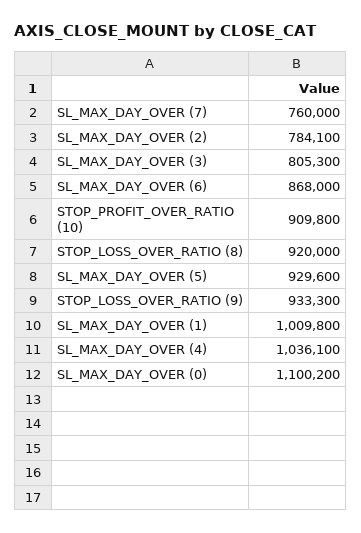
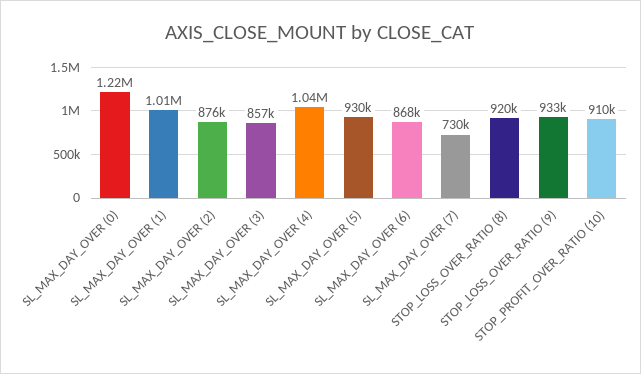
SL_MAX_DAY_OVER (7): 760000 -> 730000
SL_MAX_DAY_OVER (2): 784100 -> 876000
SL_MAX_DAY_OVER (3): 805300 -> 857000
SL_MAX_DAY_OVER (0): 1100200 -> 1220000

